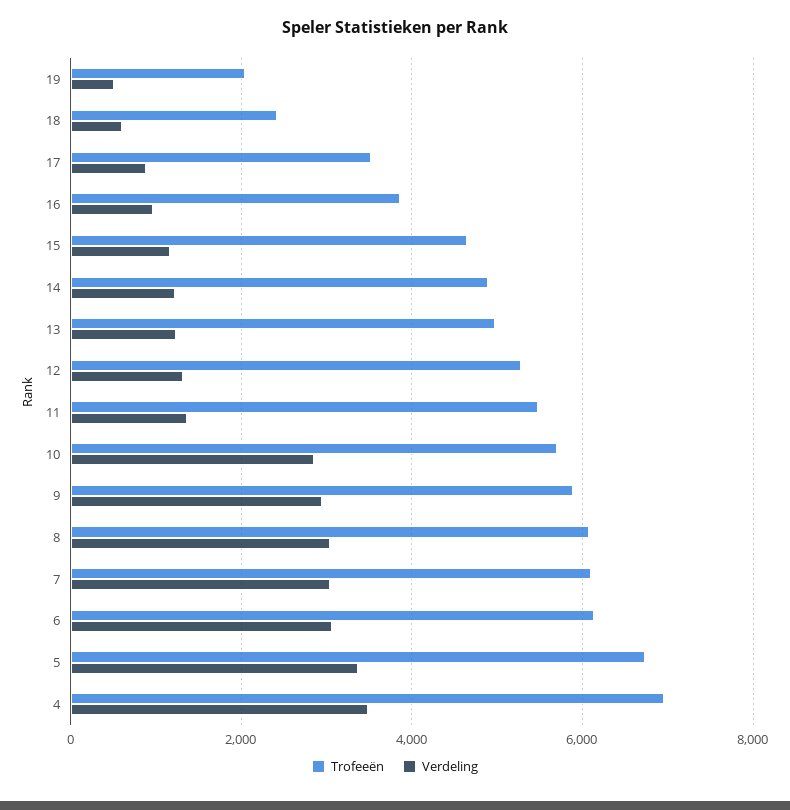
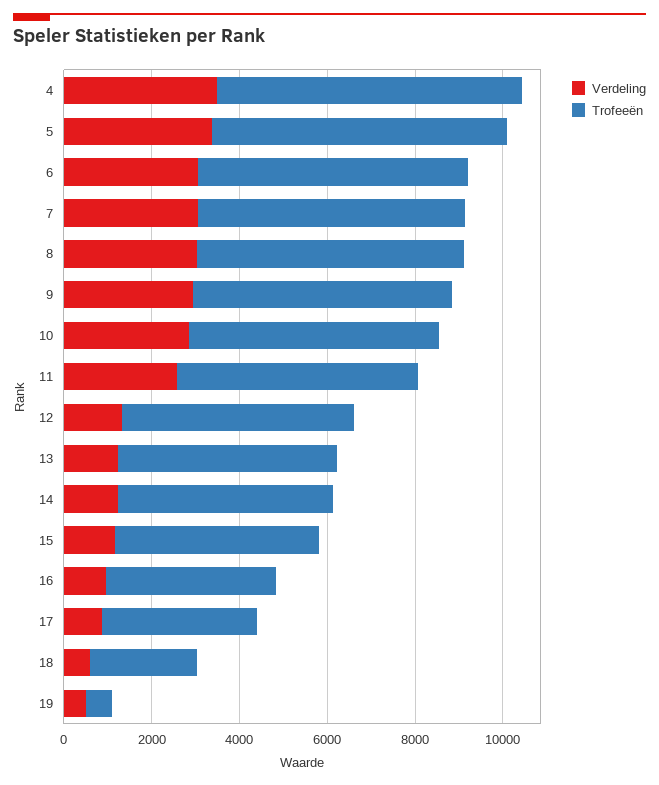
Trofeeën, 19: 2000 -> 500
Verdeling, 11: 1400 -> 2500

